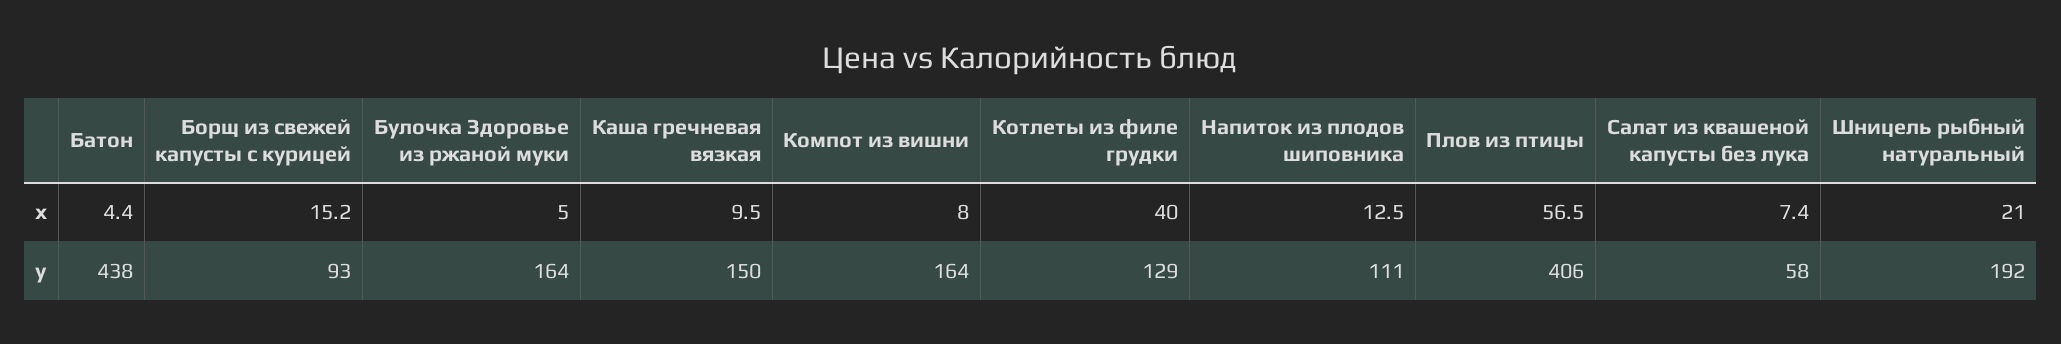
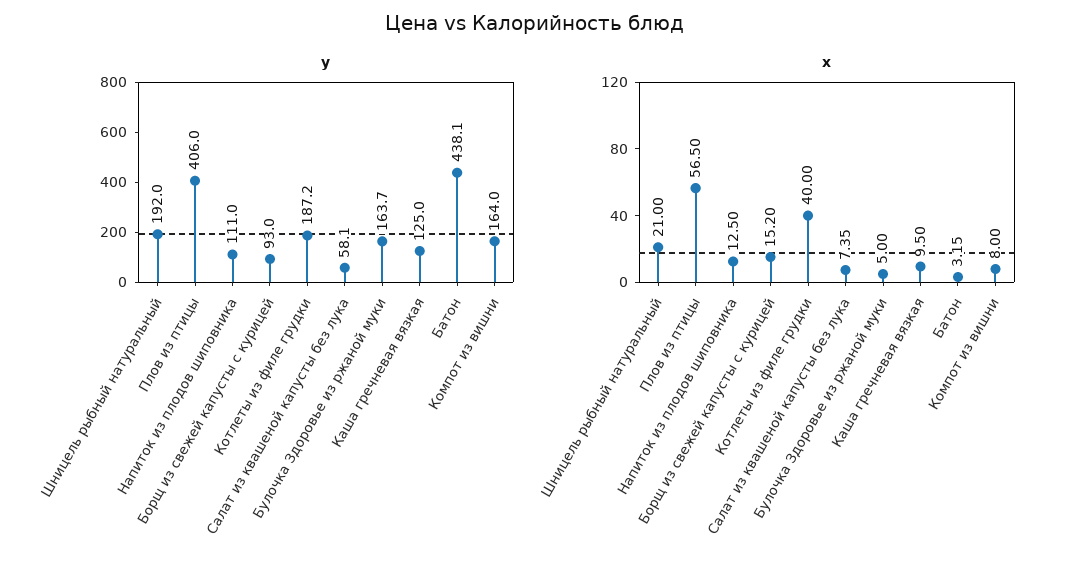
x, Батон: 4.4 -> 3.15
y, Каша гречневая вязкая: 150 -> 125
y, Котлеты из филе грудки: 129 -> 187.2

